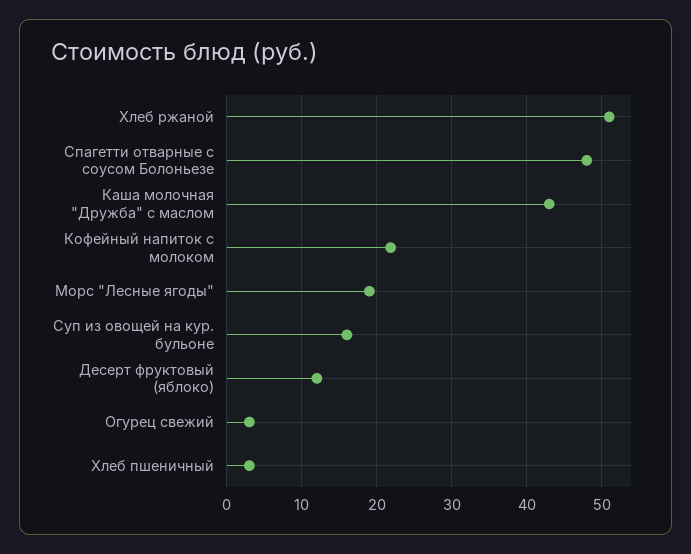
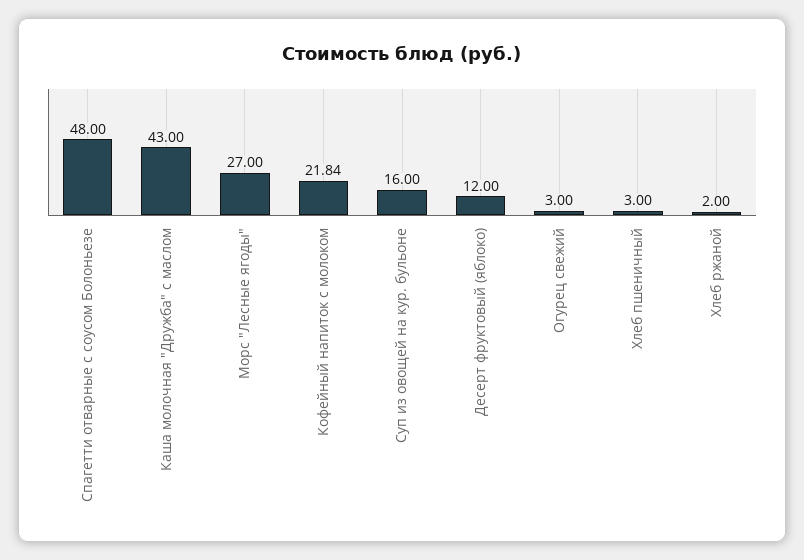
Хлеб ржаной: 51 -> 2
Морс "Лесные ягоды": 19 -> 27

